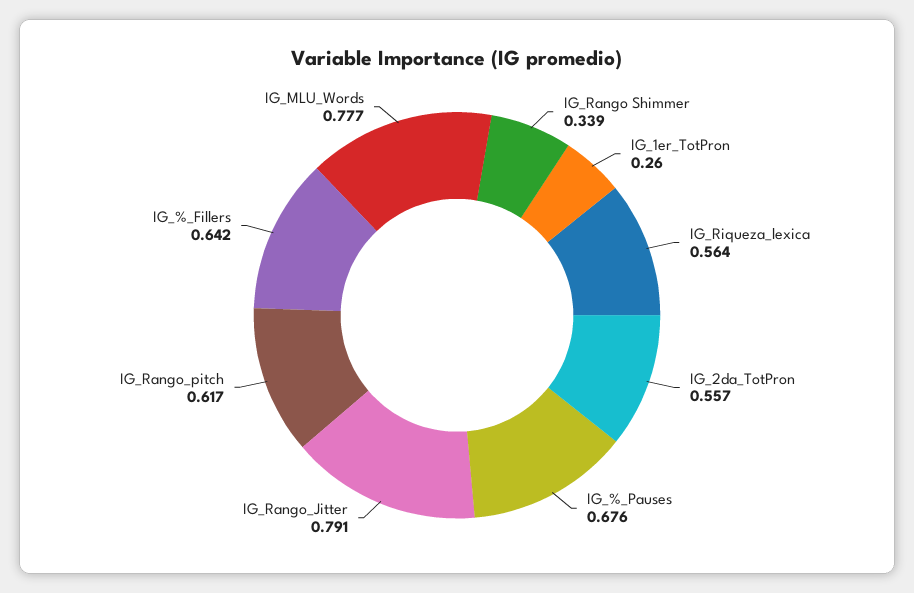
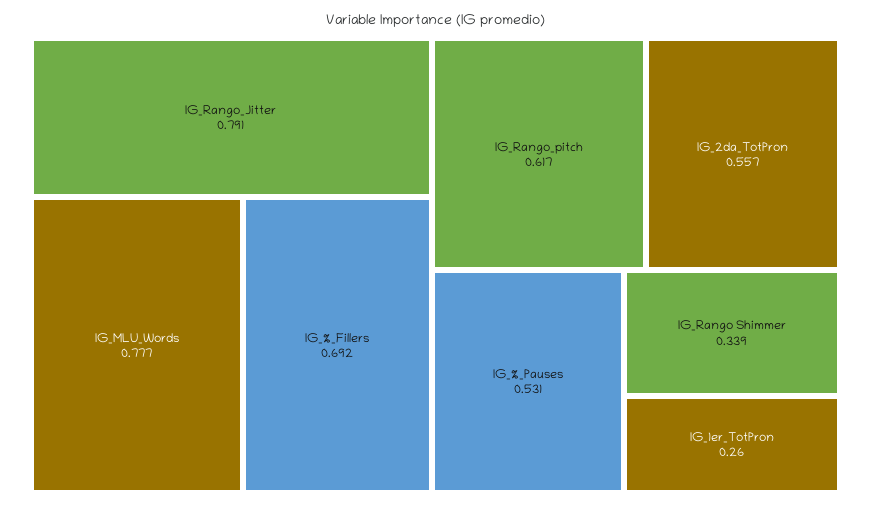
IG_Riqueza_lexica: 0.564 -> none
IG_%_Pauses: 0.676 -> 0.531
IG_%_Fillers: 0.642 -> 0.692

